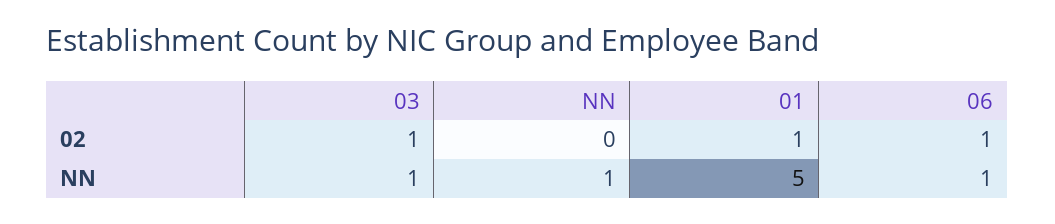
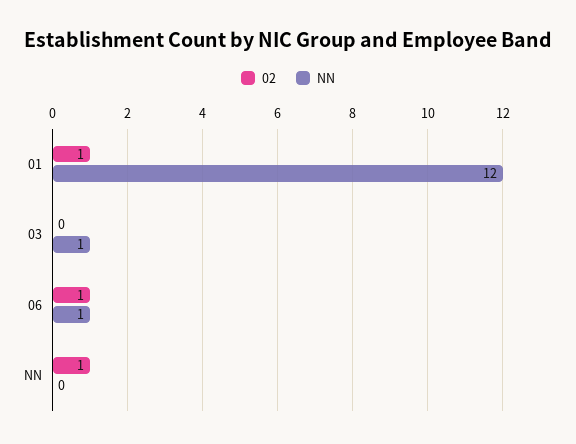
02, 03: 1 -> 0
02, NN: 0 -> 1
NN, NN: 1 -> 0
NN, 01: 5 -> 12

